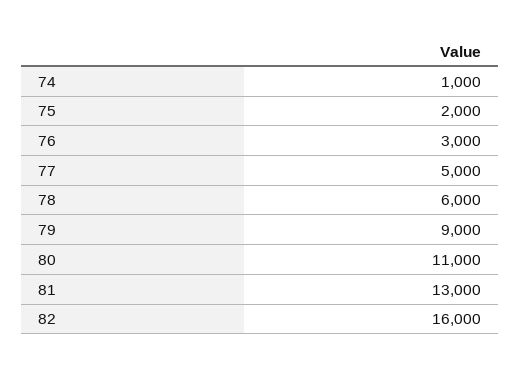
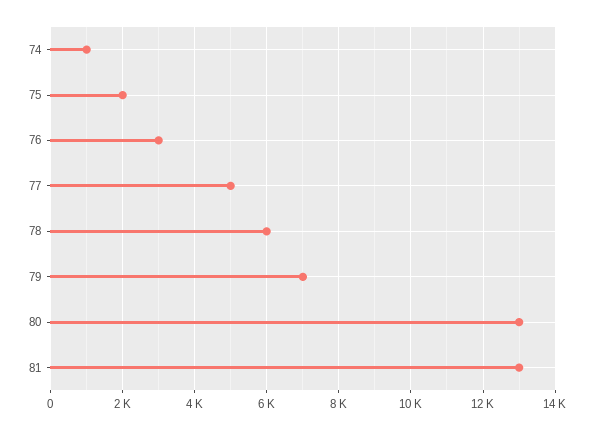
79: 9000 -> 7000
80: 11000 -> 13000
82: 16000 -> none

